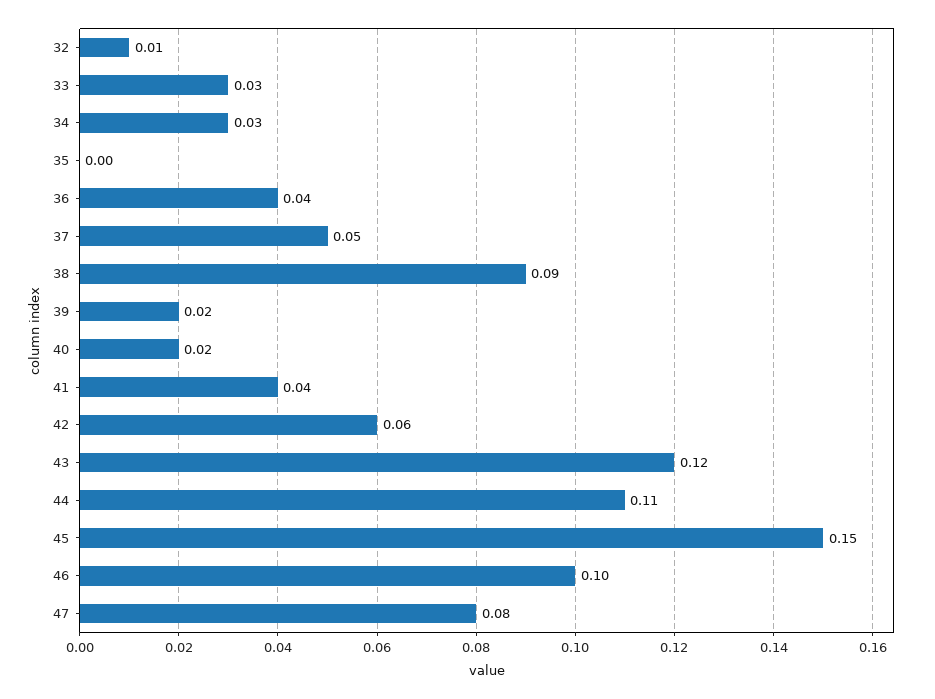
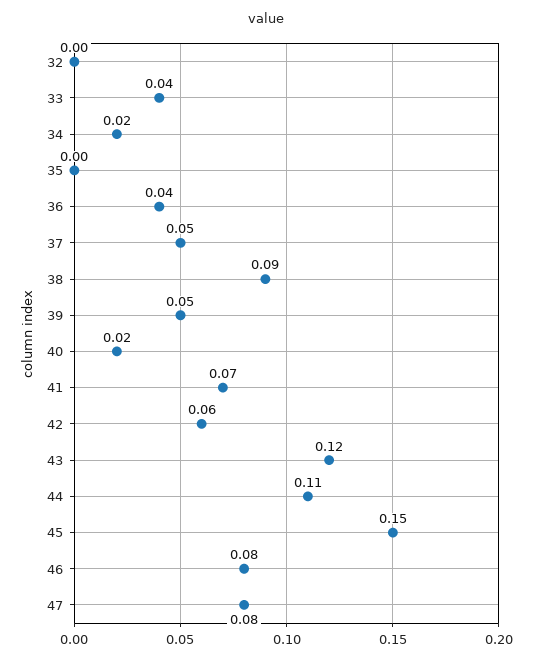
32: 0.01 -> 0
33: 0.03 -> 0.04
34: 0.03 -> 0.02
39: 0.02 -> 0.05
41: 0.04 -> 0.07
46: 0.1 -> 0.08

